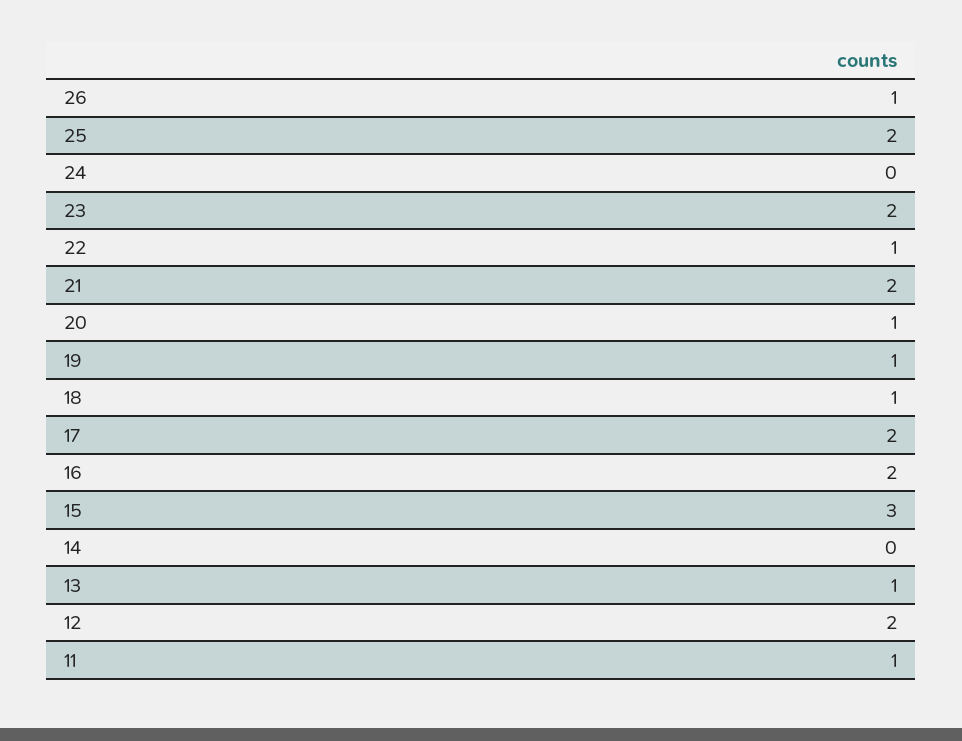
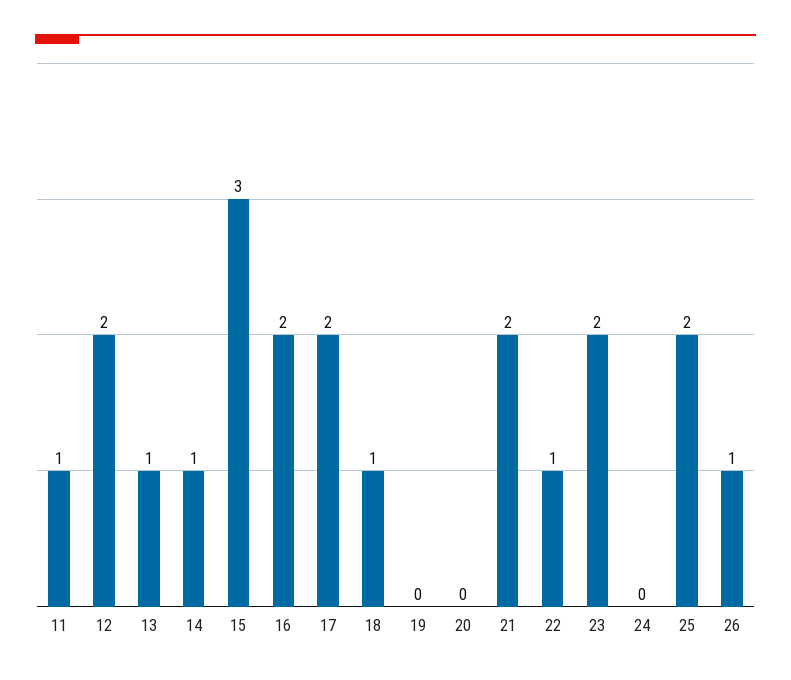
20: 1 -> 0
19: 1 -> 0
14: 0 -> 1

